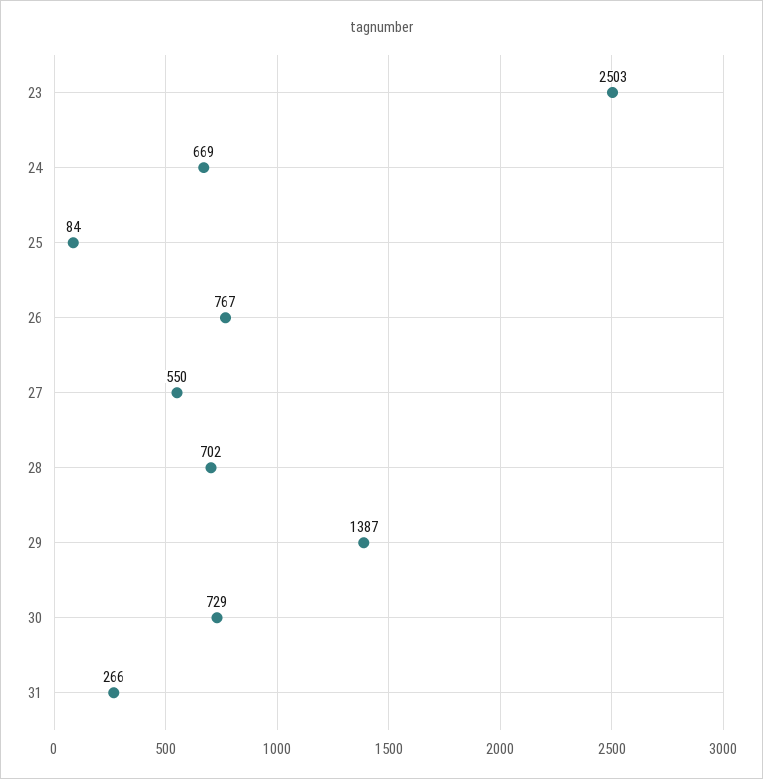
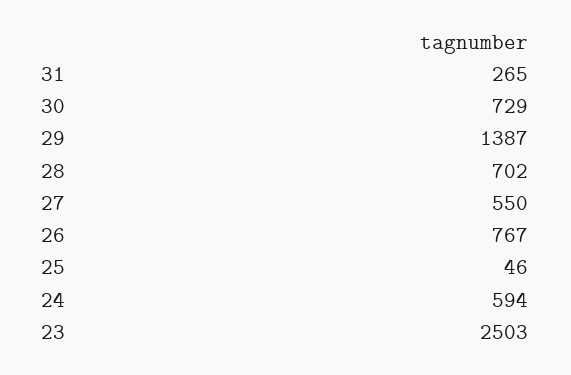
24: 669 -> 594
25: 84 -> 46
31: 266 -> 265

